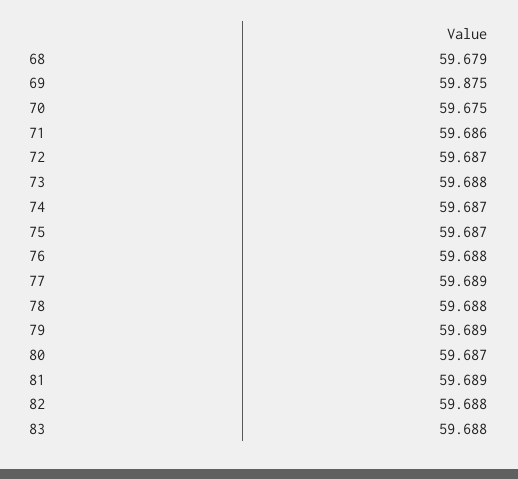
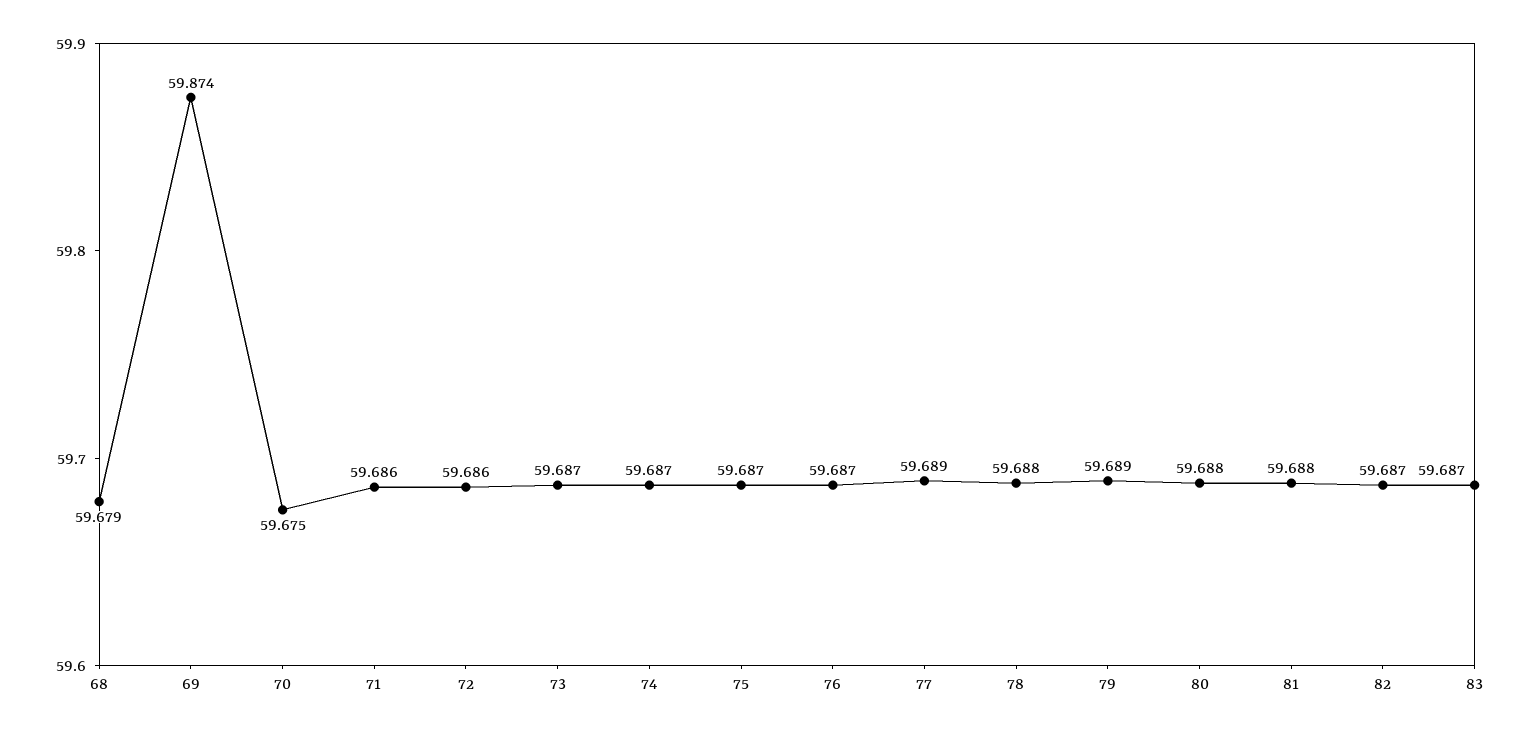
69: 59.875 -> 59.874
72: 59.687 -> 59.686
73: 59.688 -> 59.687
76: 59.688 -> 59.687
80: 59.687 -> 59.688
81: 59.689 -> 59.688
82: 59.688 -> 59.687
83: 59.688 -> 59.687

